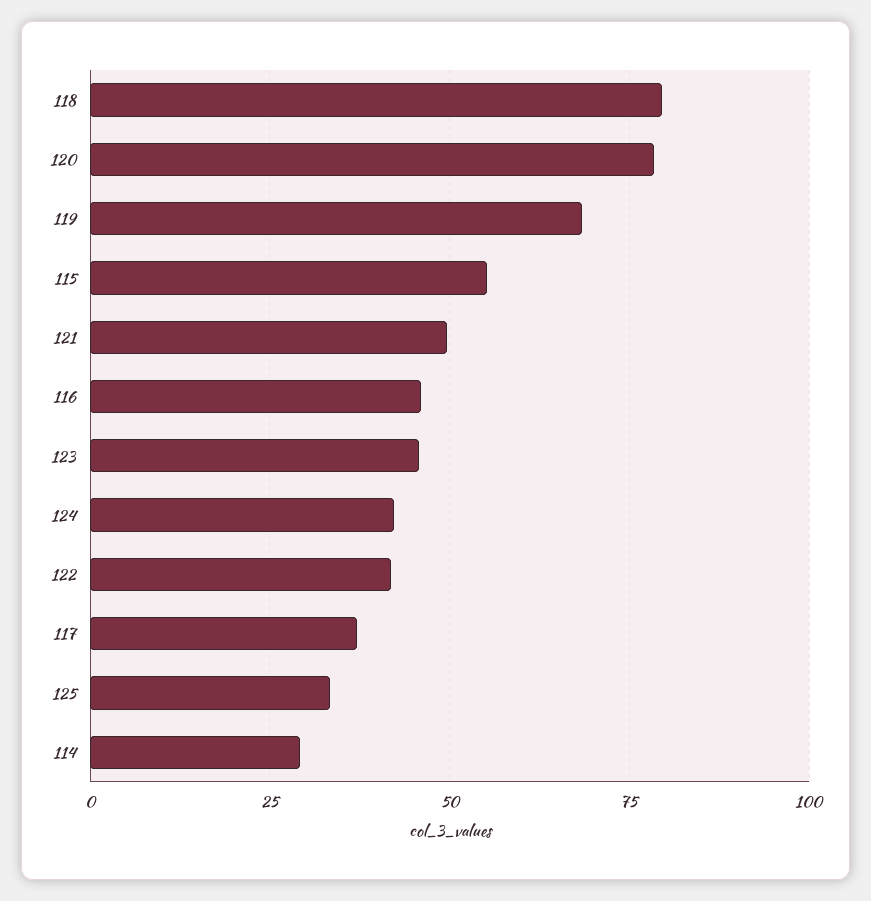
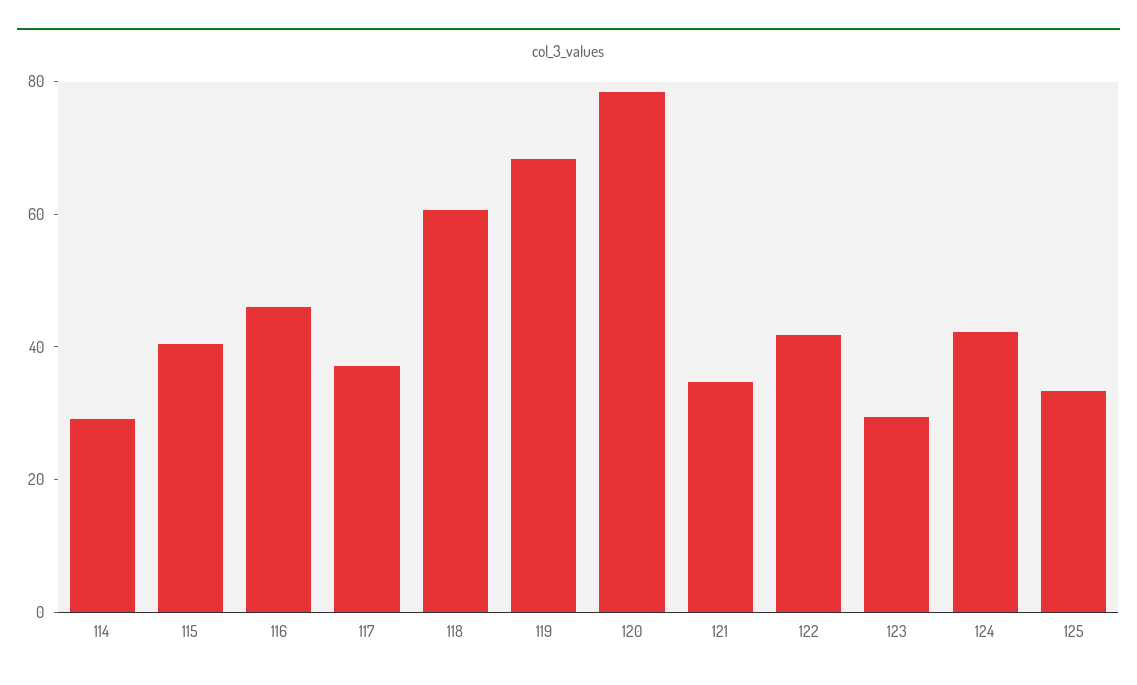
118: 80 -> 60
115: 55 -> 40
121: 50 -> 35
123: 45 -> 30

